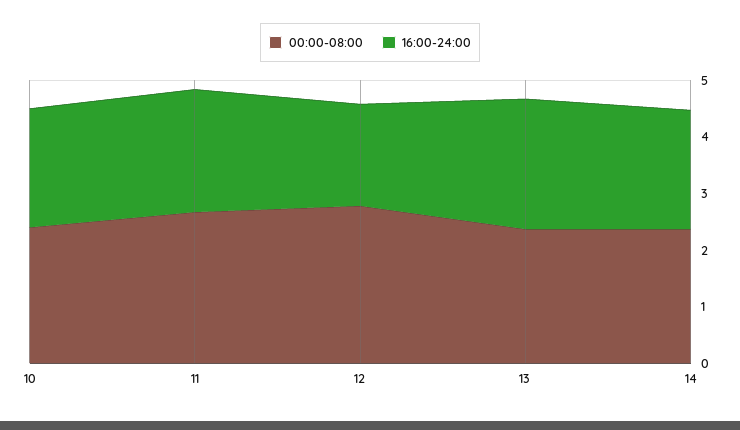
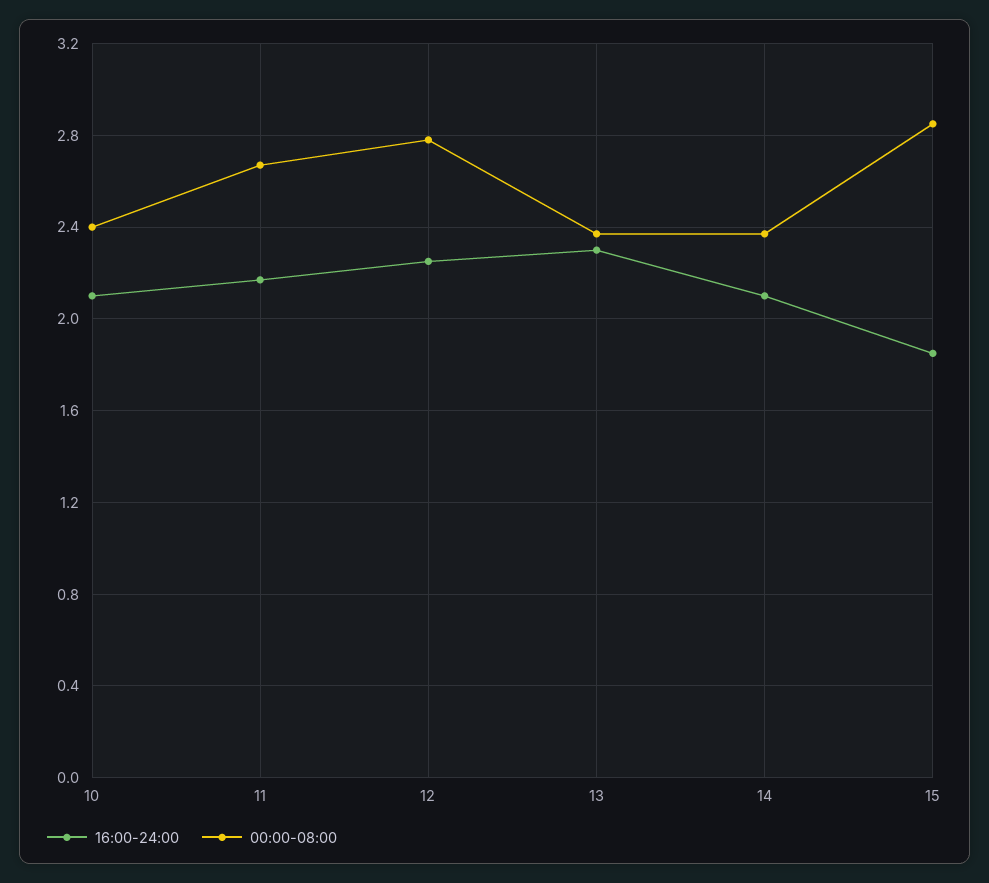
16:00-24:00, 12: 1.8 -> 2.25
16:00-24:00, 15: none -> 1.85
00:00-08:00, 15: none -> 2.85

